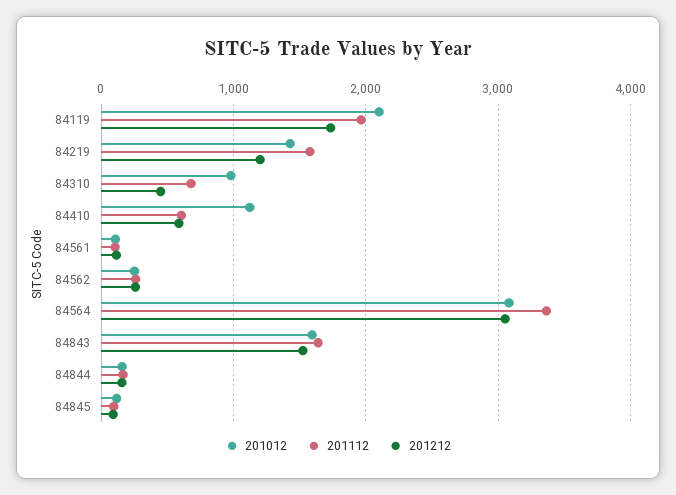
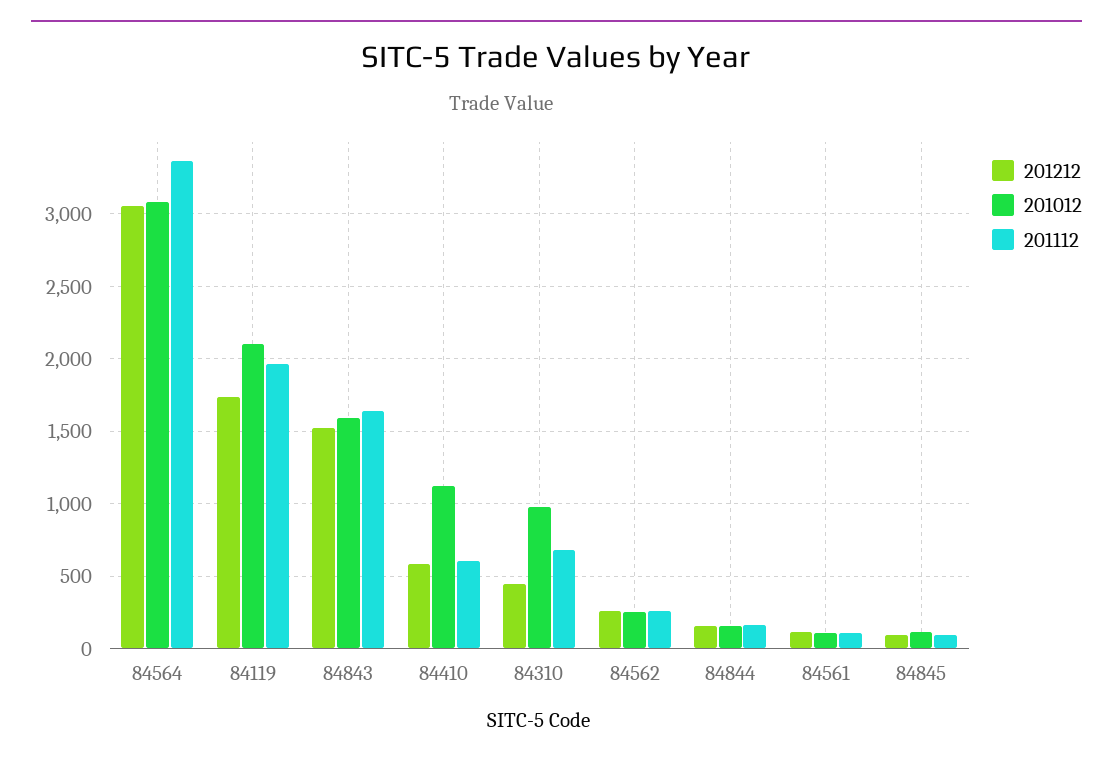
201012, 84219: 1400 -> none
201112, 84219: 1600 -> none
201212, 84219: 1200 -> none

